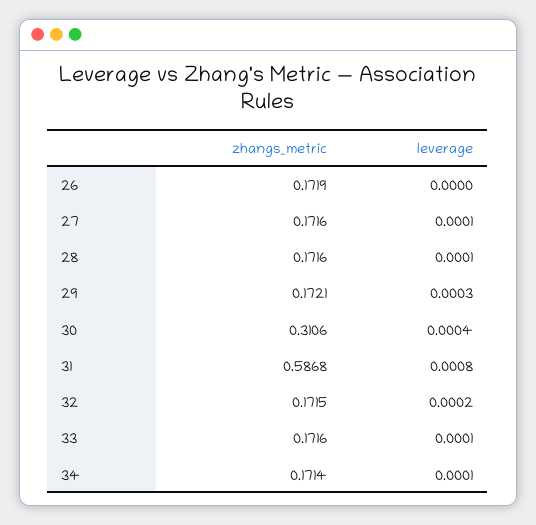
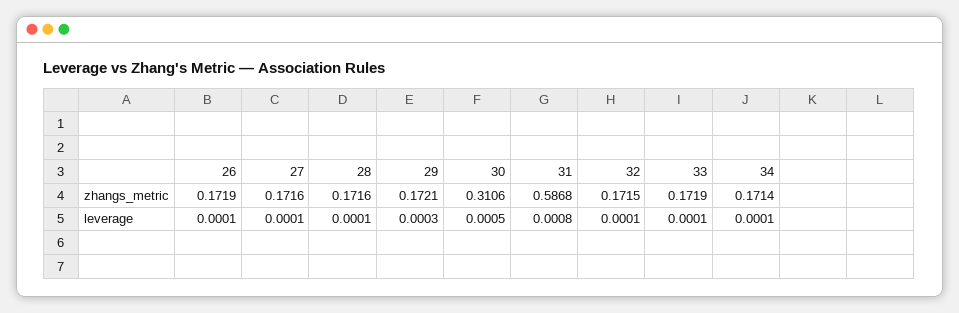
leverage, 26: 0 -> 0.0001
leverage, 30: 0.0004 -> 0.0005
leverage, 32: 0.0002 -> 0.0001
zhangs_metric, 33: 0.1716 -> 0.1719

